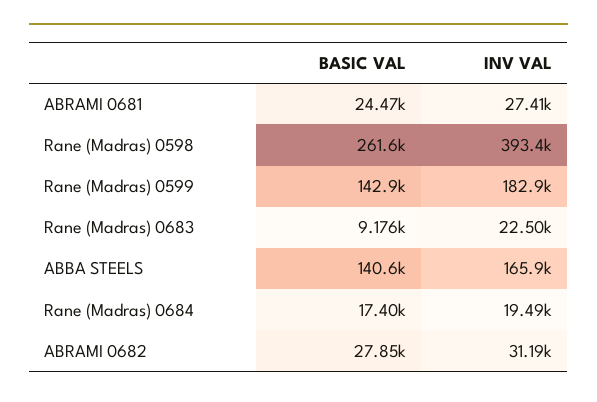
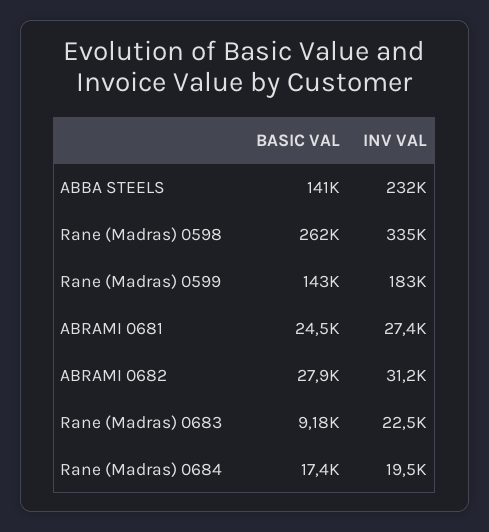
INV VAL, Rane (Madras) 0598: 393400 -> 335000
INV VAL, ABBA STEELS: 165900 -> 232000

